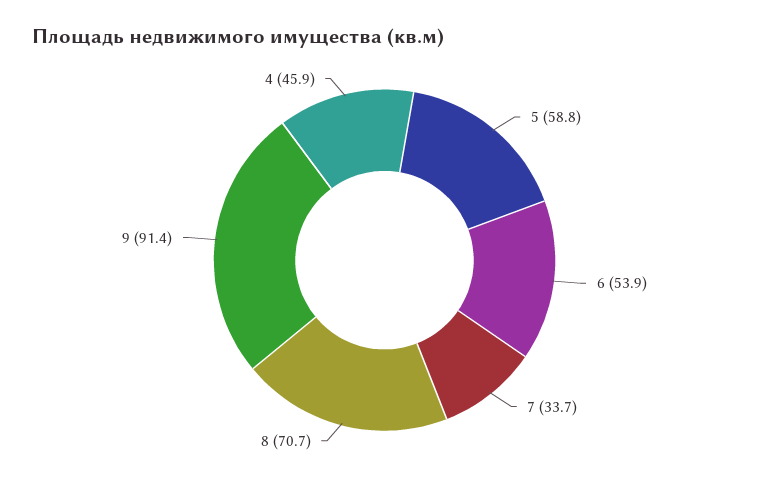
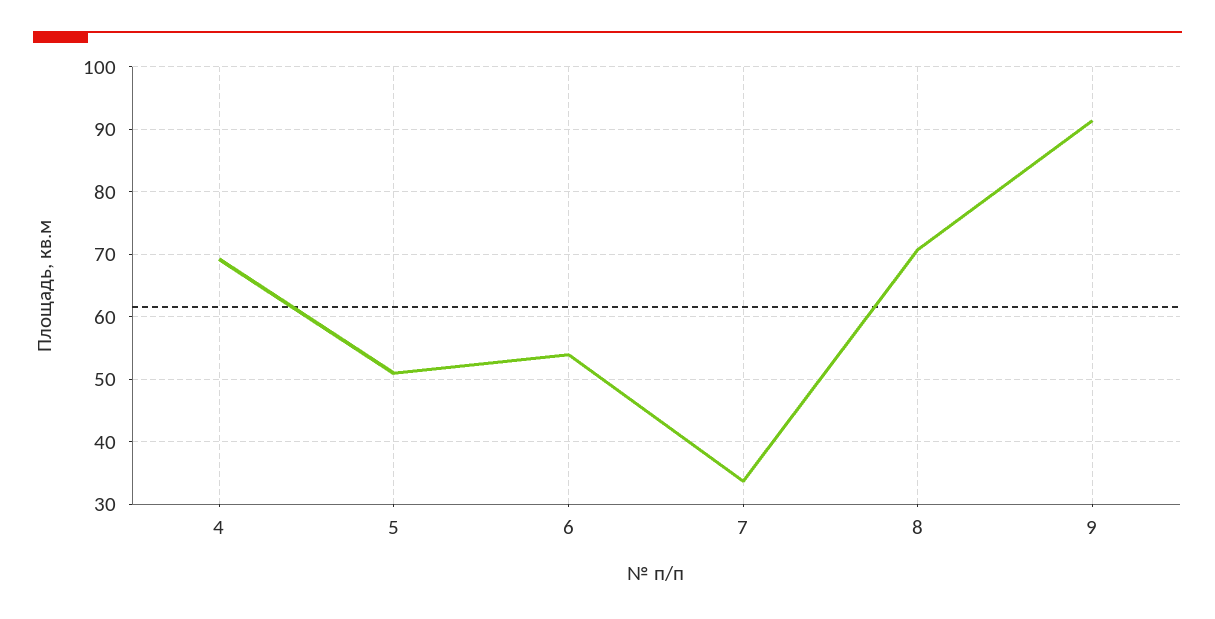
5: 58.8 -> 51
4: 45.9 -> 69

